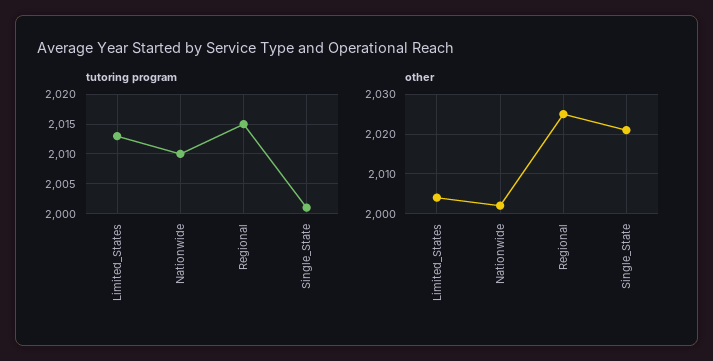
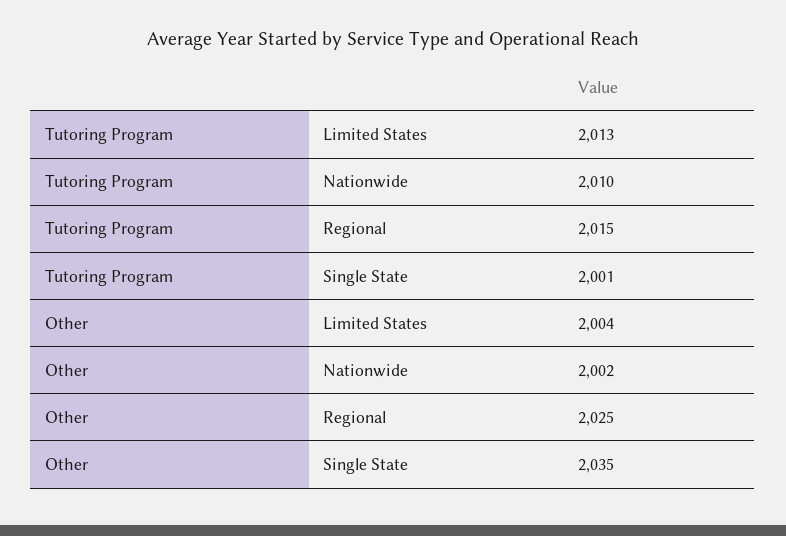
other, Single_State: 2020 -> 2035

